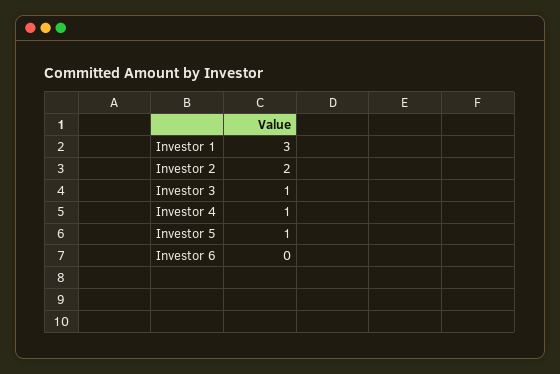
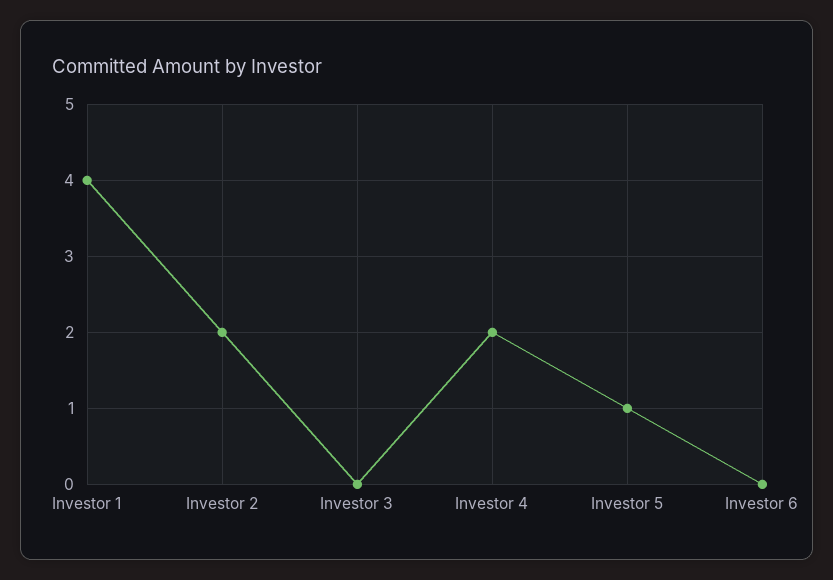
Investor 1: 3 -> 4
Investor 3: 1 -> 0
Investor 4: 1 -> 2

